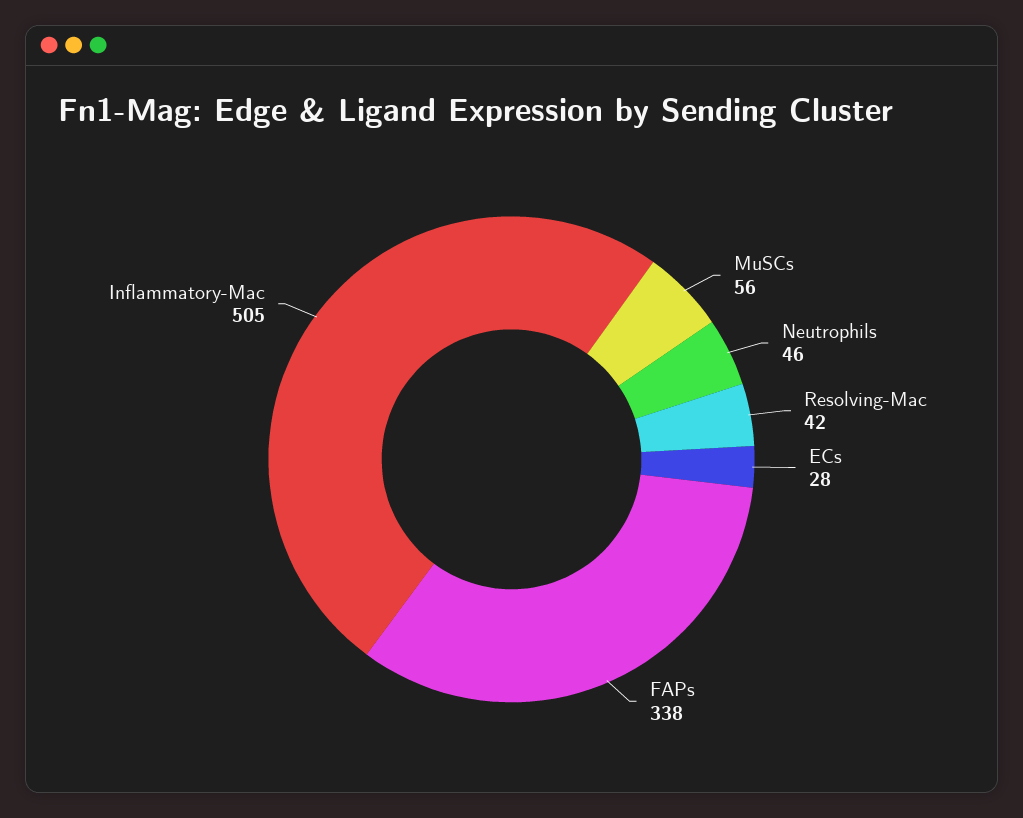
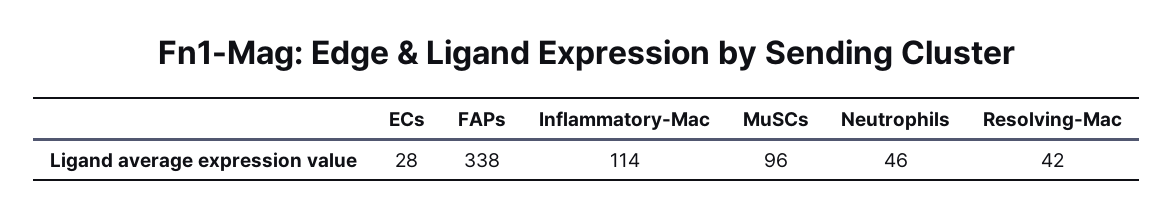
MuSCs: 56 -> 96
Inflammatory-Mac: 505 -> 114

